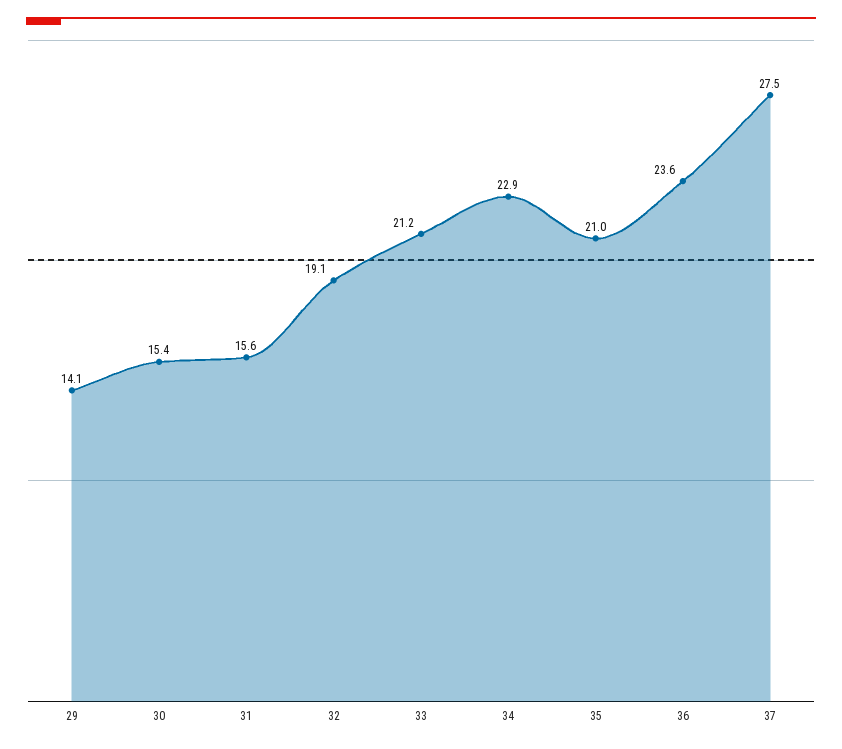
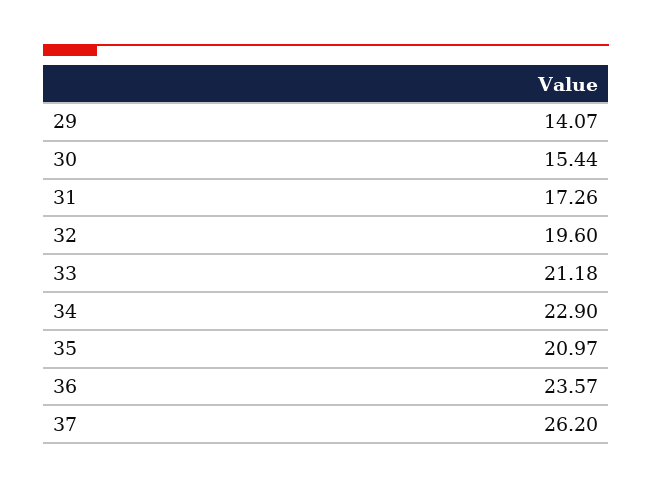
31: 15.6 -> 17.26
32: 19.1 -> 19.6
37: 27.5 -> 26.2

